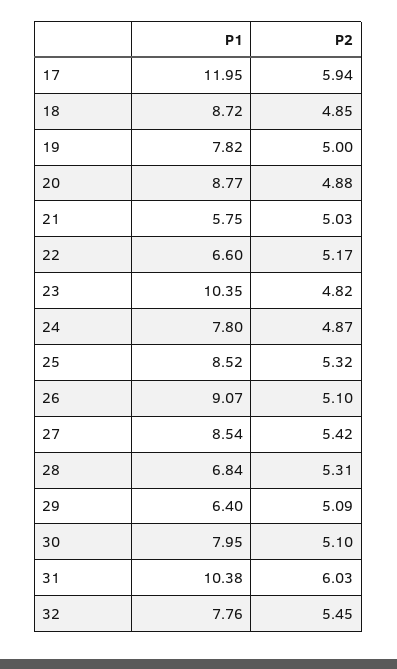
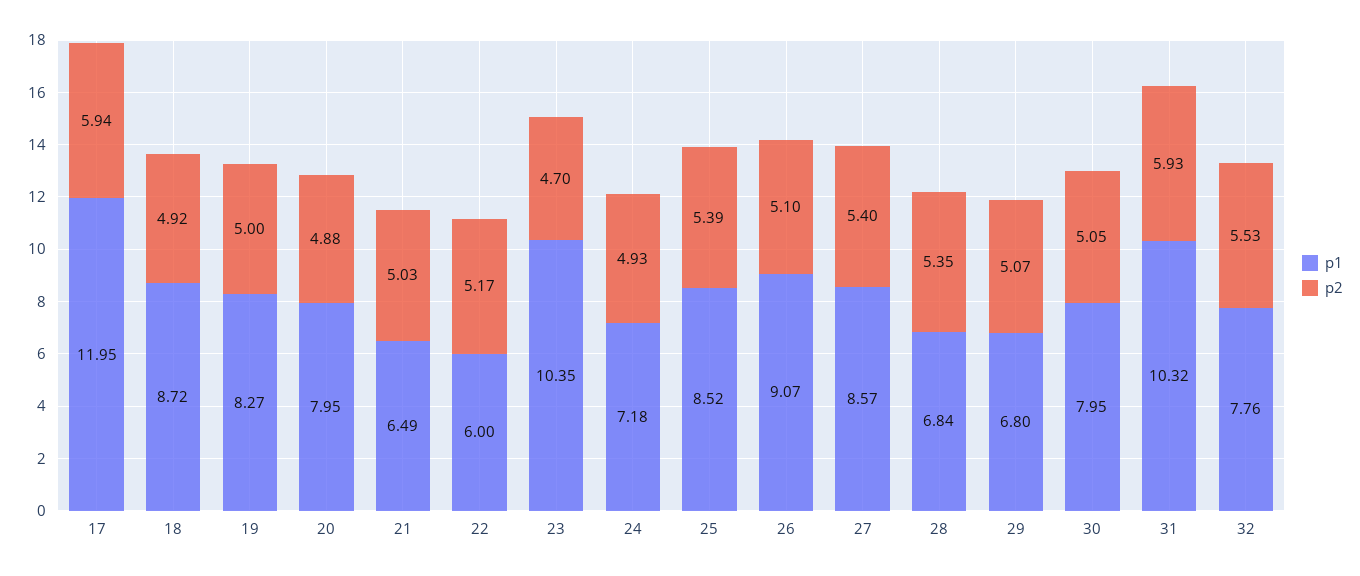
P2, 18: 4.85 -> 4.92
P1, 19: 7.82 -> 8.27
P1, 20: 8.77 -> 7.95
P1, 21: 5.75 -> 6.49
P1, 22: 6.6 -> 6
P2, 23: 4.82 -> 4.7
P1, 24: 7.8 -> 7.18
P2, 24: 4.87 -> 4.93
P2, 25: 5.32 -> 5.39
P1, 27: 8.54 -> 8.57
P2, 27: 5.42 -> 5.4
P2, 28: 5.31 -> 5.35
P1, 29: 6.4 -> 6.8
P2, 29: 5.09 -> 5.07
P2, 30: 5.1 -> 5.05
P1, 31: 10.38 -> 10.32
P2, 31: 6.03 -> 5.93
P2, 32: 5.45 -> 5.53

